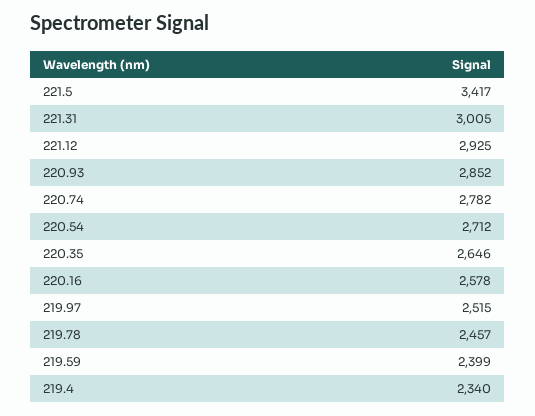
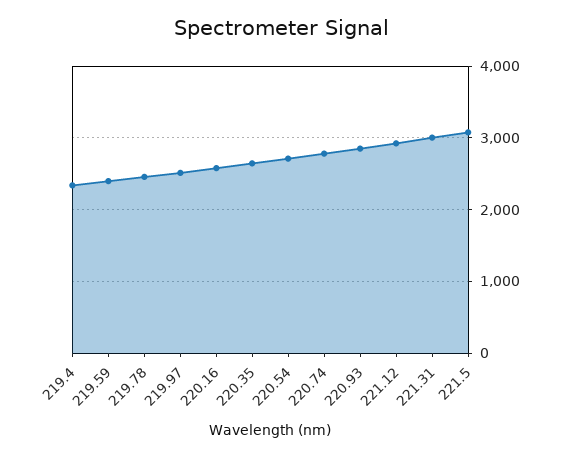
221.5: 3417 -> 3100

